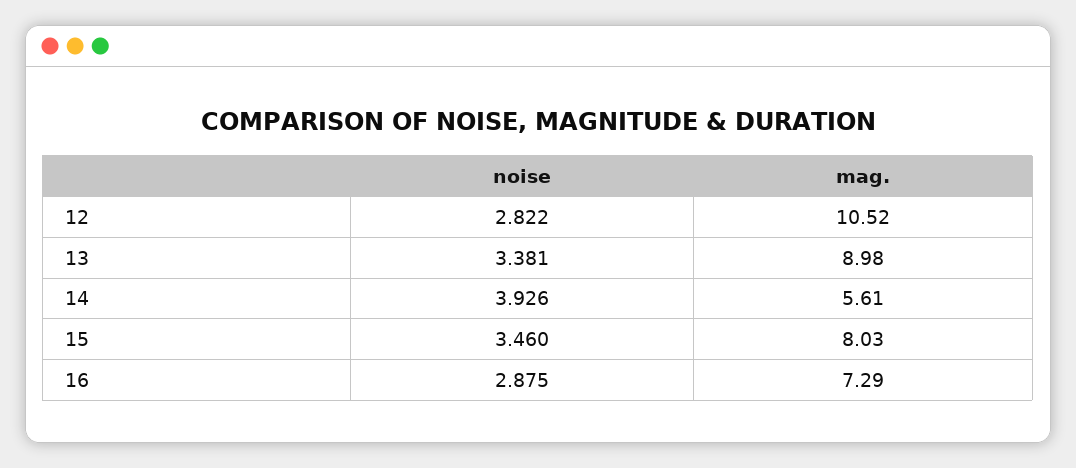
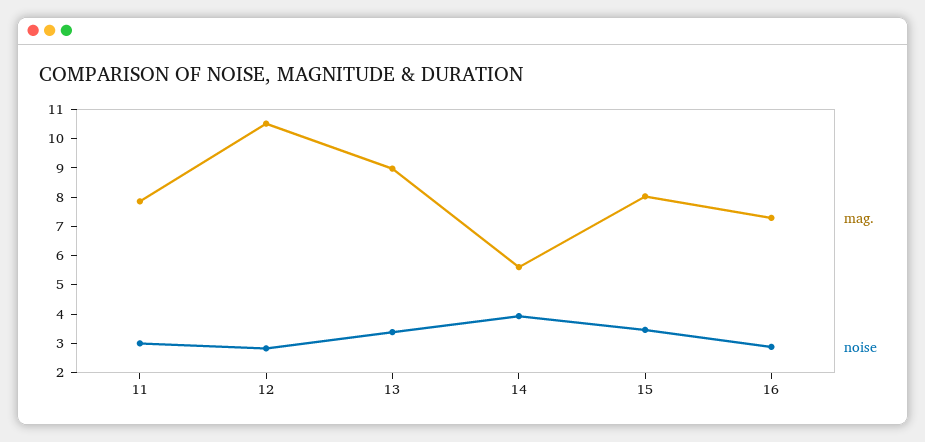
mag., 11: none -> 8
noise, 11: none -> 3

